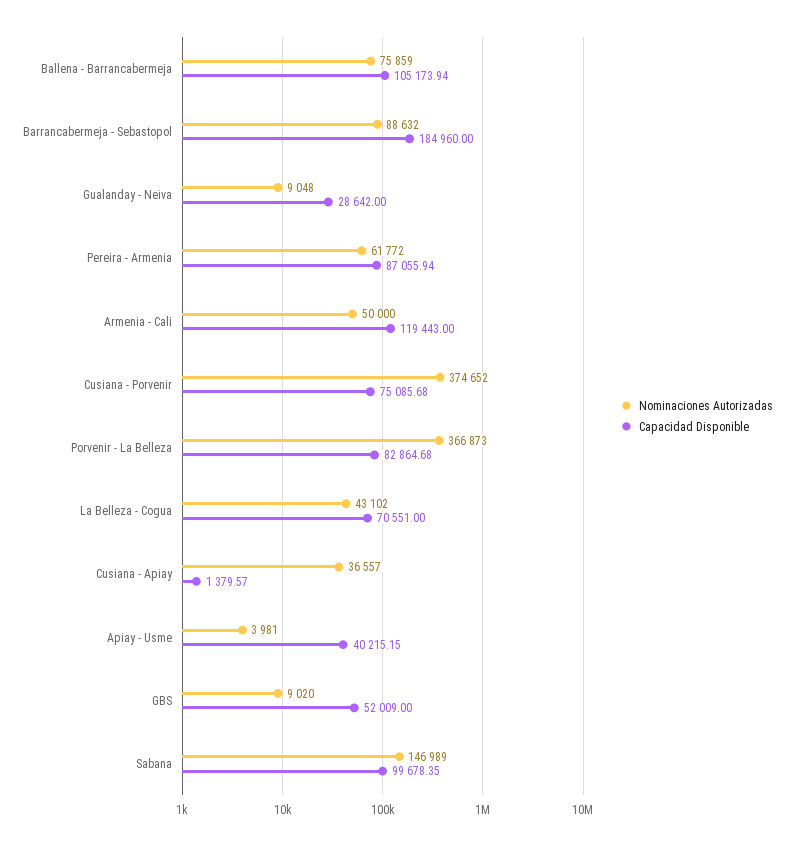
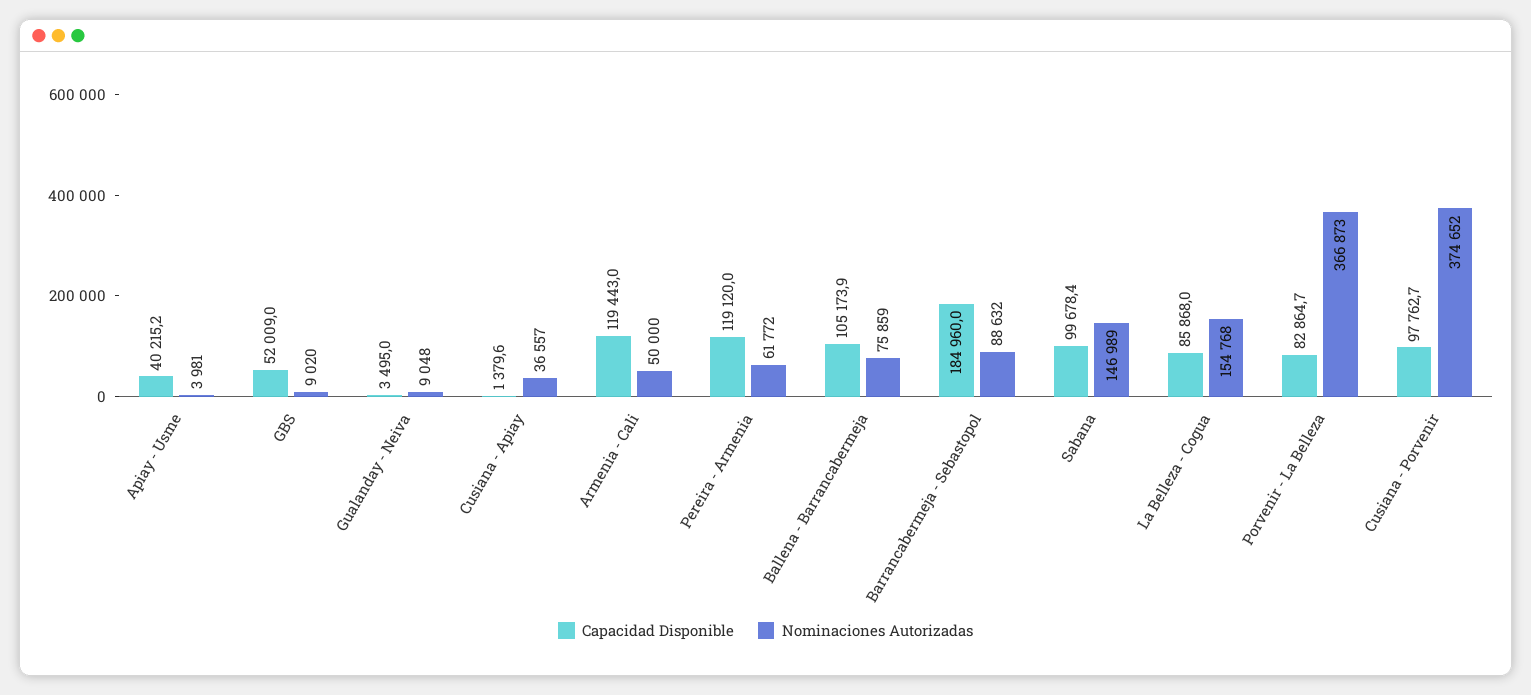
Capacidad Disponible, Gualanday - Neiva: 28642 -> 3495
Capacidad Disponible, Pereira - Armenia: 87055.94 -> 119120
Capacidad Disponible, Cusiana - Porvenir: 75085.68 -> 97762.7
Nominaciones Autorizadas, La Belleza - Cogua: 43102 -> 154768
Capacidad Disponible, La Belleza - Cogua: 70551 -> 85868

